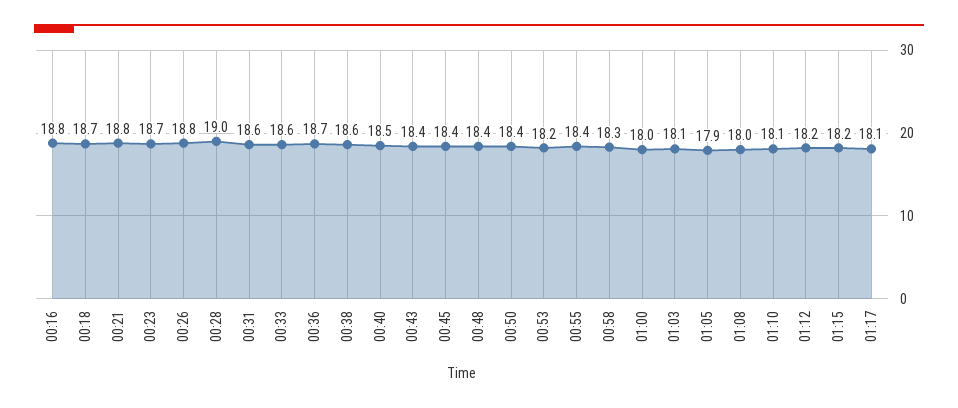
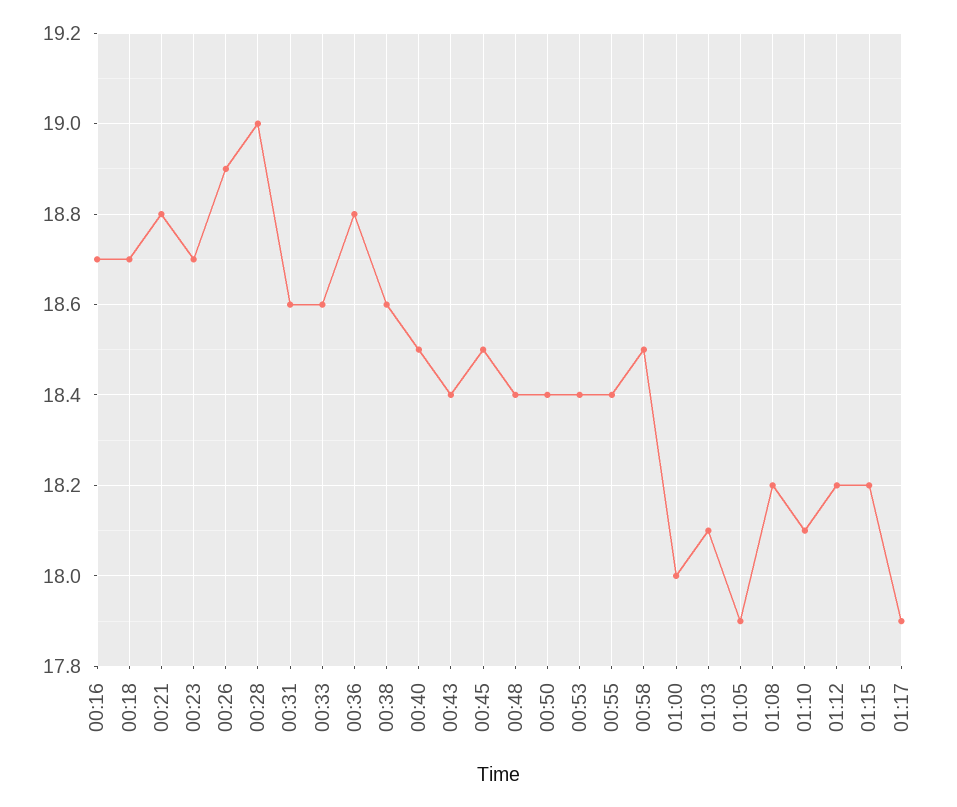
00:16: 18.8 -> 18.7
00:26: 18.8 -> 18.9
00:36: 18.7 -> 18.8
00:45: 18.4 -> 18.5
00:53: 18.2 -> 18.4
00:58: 18.3 -> 18.5
01:08: 18 -> 18.2
01:17: 18.1 -> 17.9

